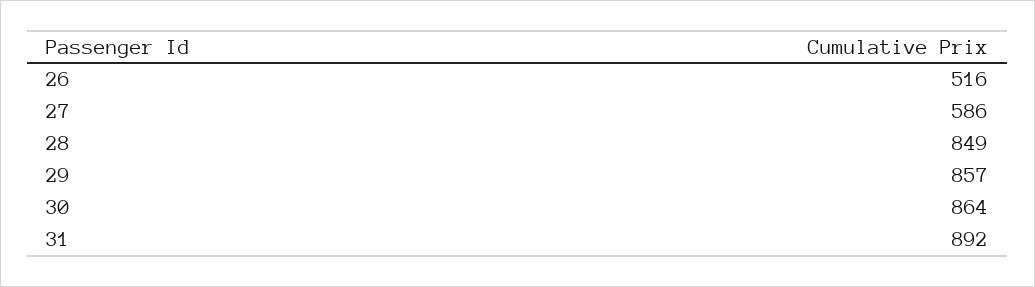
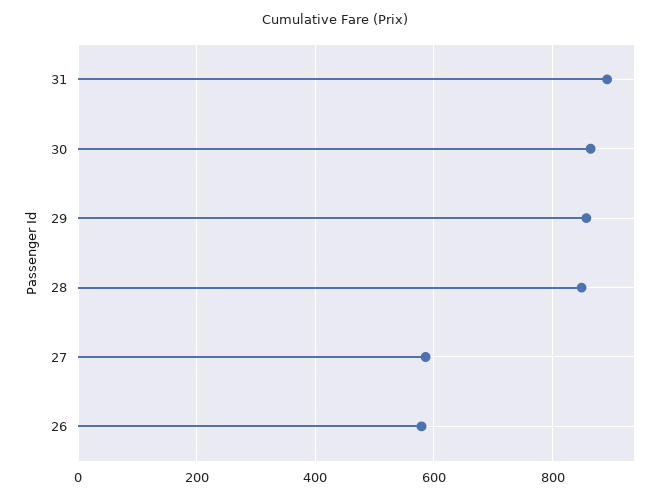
26: 516 -> 580

